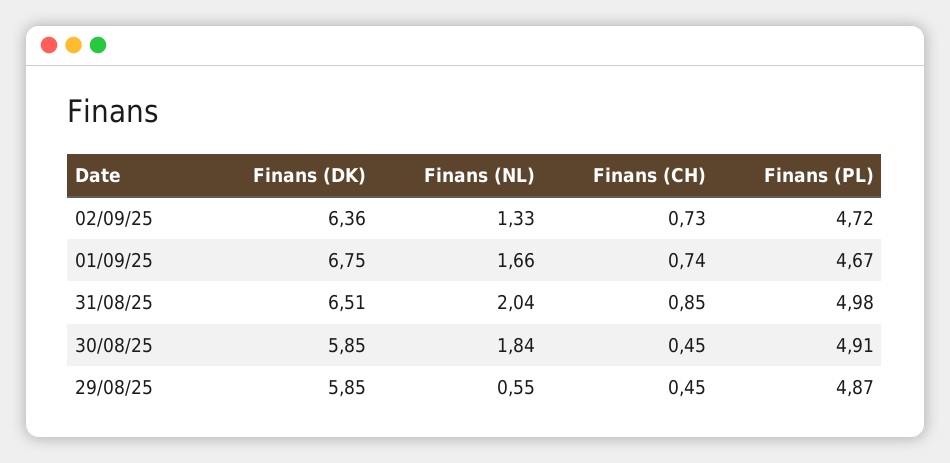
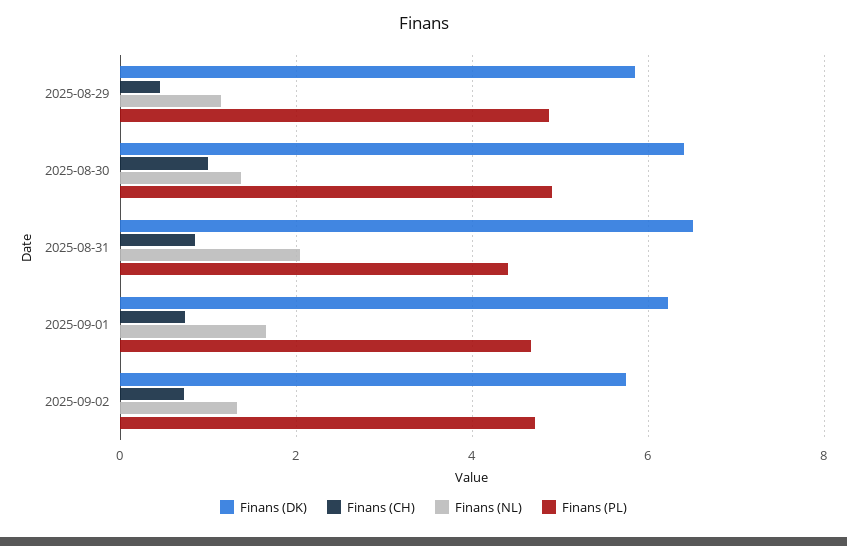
Finans (DK), 02/09/25: 6.36 -> 5.8
Finans (DK), 01/09/25: 6.75 -> 6.2
Finans (PL), 31/08/25: 4.98 -> 4.4
Finans (DK), 30/08/25: 5.85 -> 6.4
Finans (NL), 30/08/25: 1.84 -> 1.4
Finans (CH), 30/08/25: 0.45 -> 1
Finans (NL), 29/08/25: 0.55 -> 1.2

